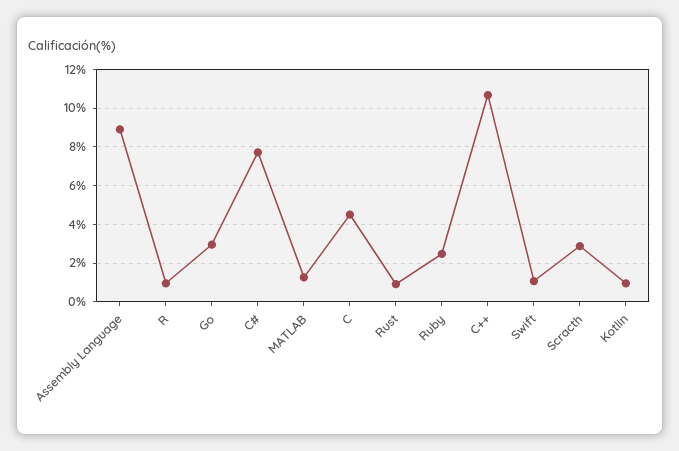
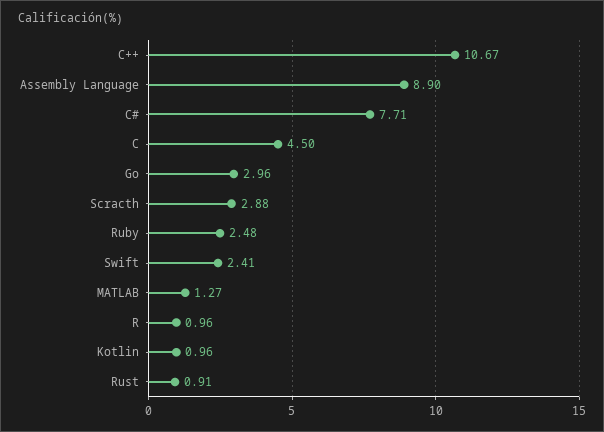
Swift: 1 -> 2.41

